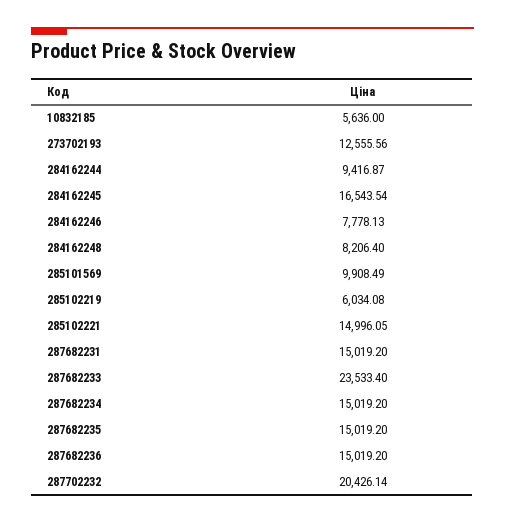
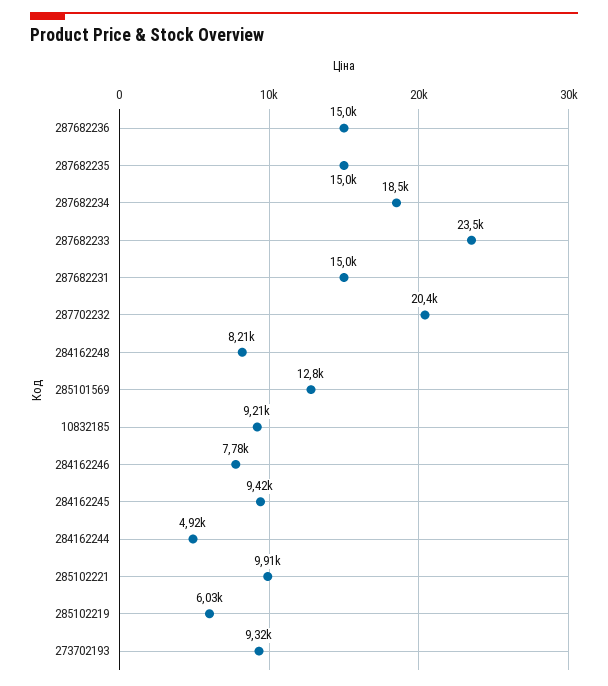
10832185: 5636 -> 9210
273702193: 12555.56 -> 9320
284162244: 9416.87 -> 4920
284162245: 16543.54 -> 9420
285101569: 9908.49 -> 12800
285102221: 14996.05 -> 9910
287682234: 15019.2 -> 18500

